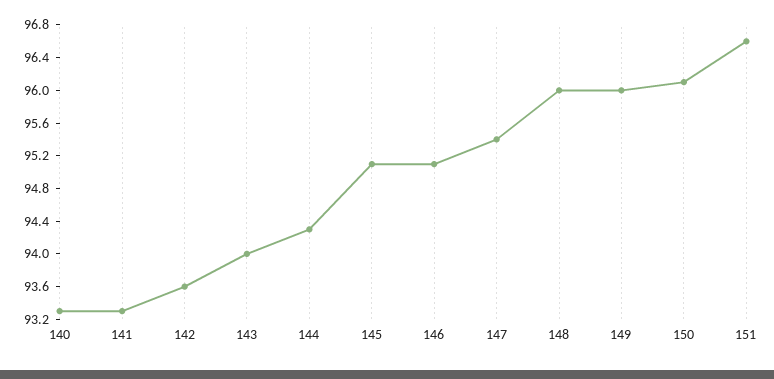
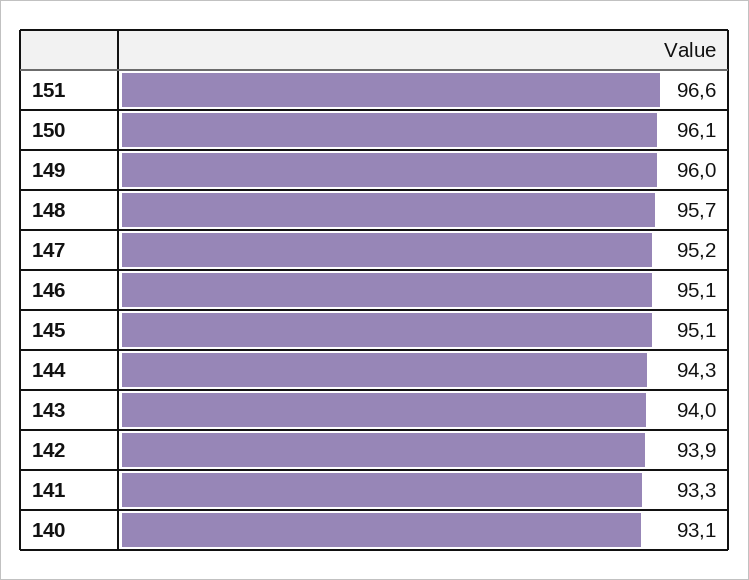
140: 93.3 -> 93.1
142: 93.6 -> 93.9
147: 95.4 -> 95.2
148: 96 -> 95.7

